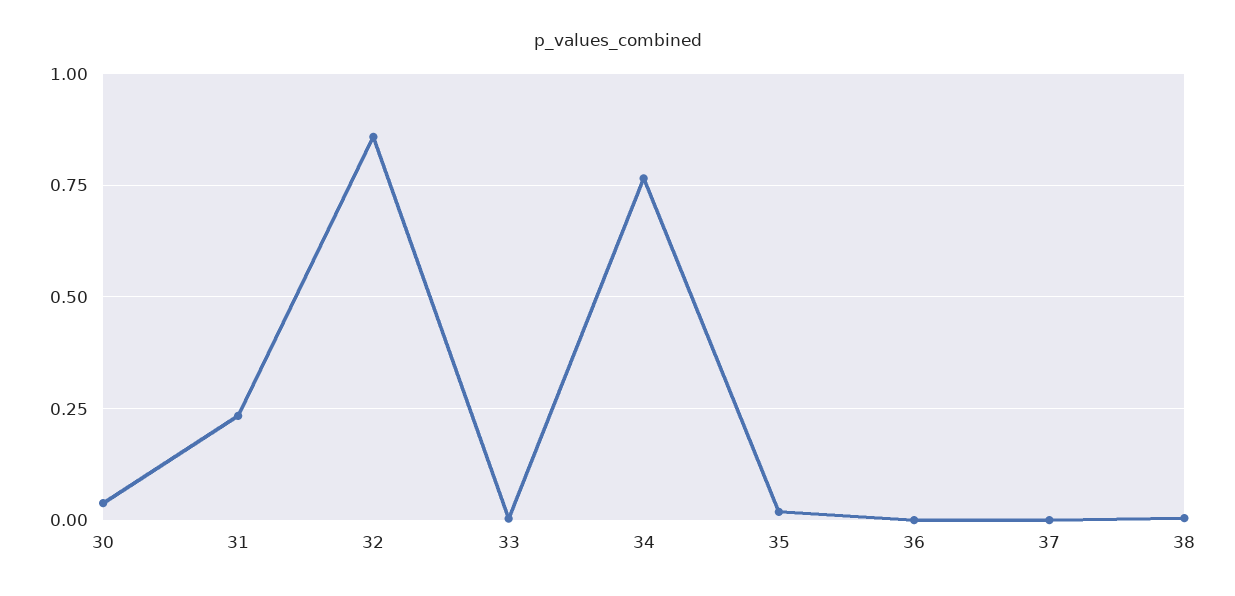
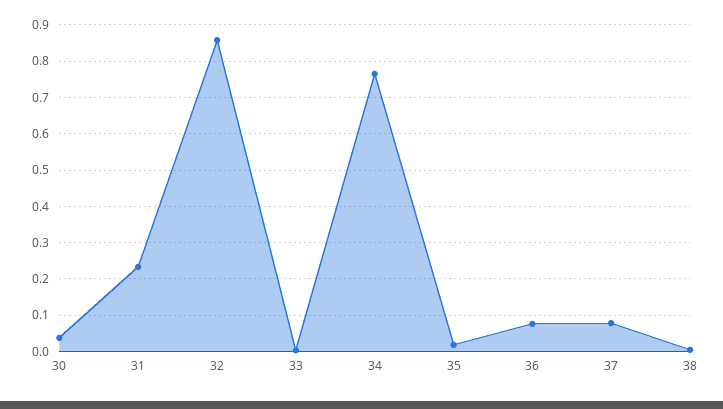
36: 0 -> 0.08
37: 0 -> 0.08

